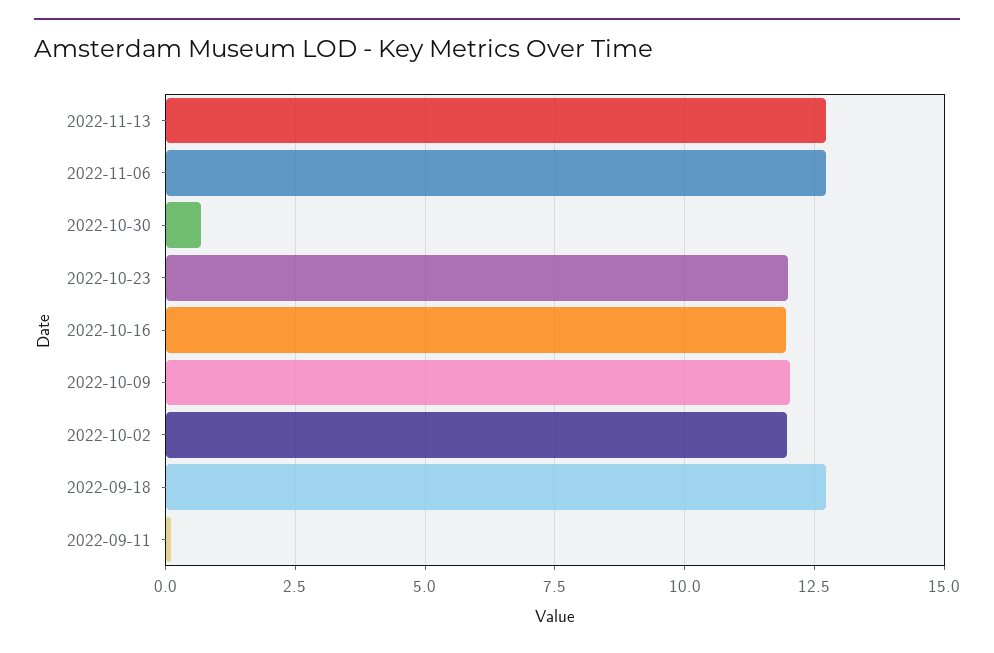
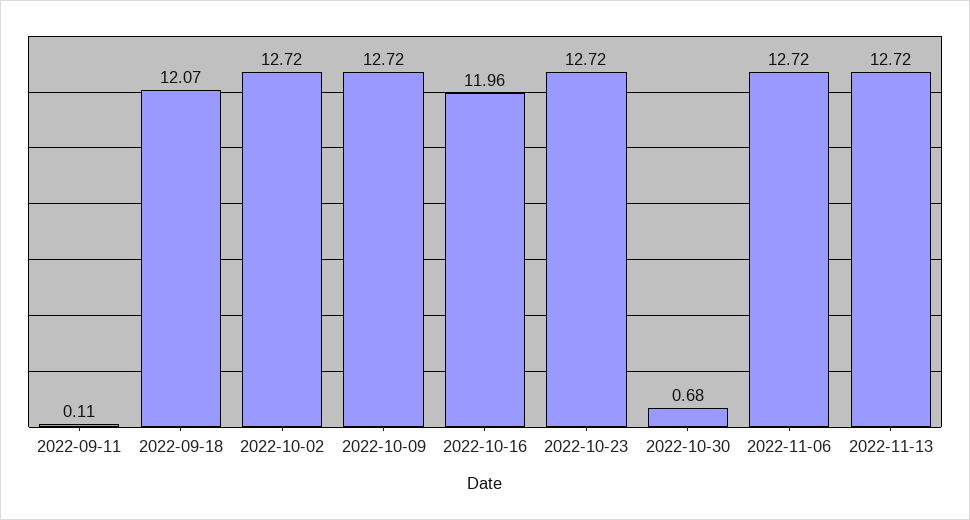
2022-10-23: 12 -> 12.72
2022-10-09: 12 -> 12.72
2022-10-02: 12 -> 12.72
2022-09-18: 12.75 -> 12.07

